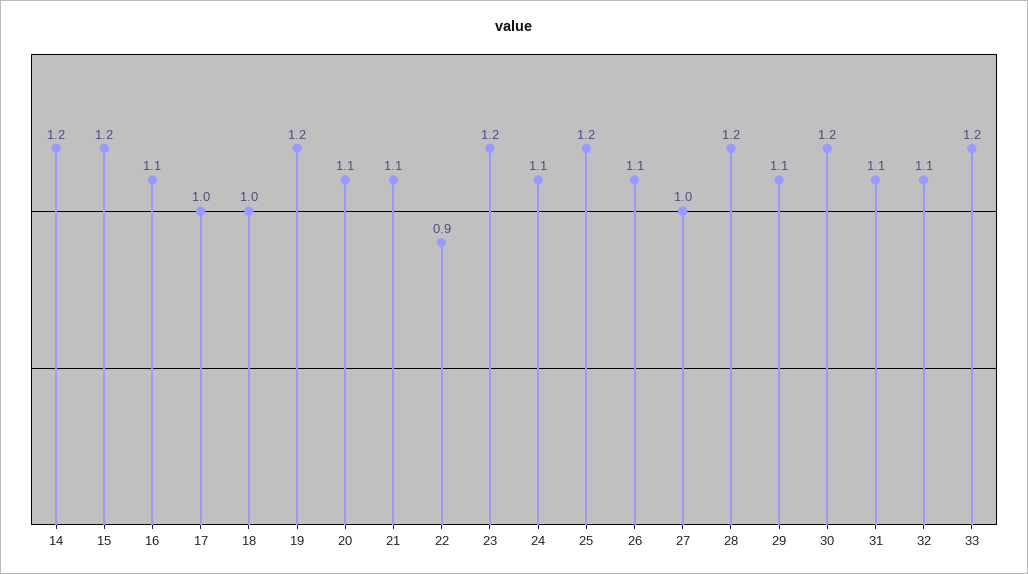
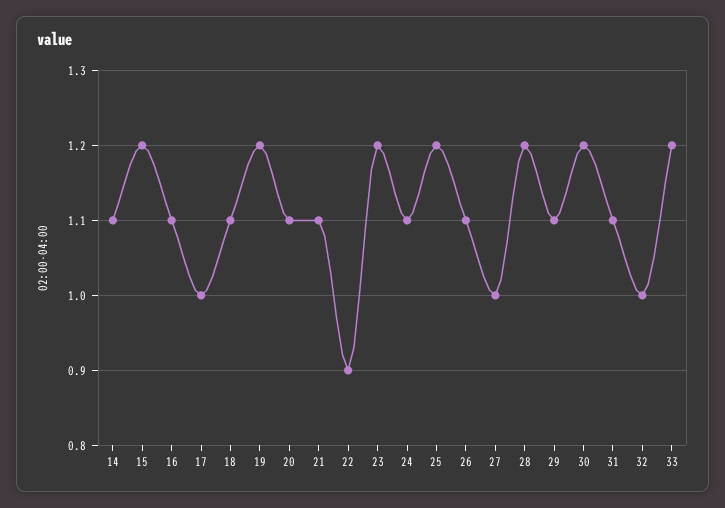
14: 1.2 -> 1.1
18: 1 -> 1.1
32: 1.1 -> 1

